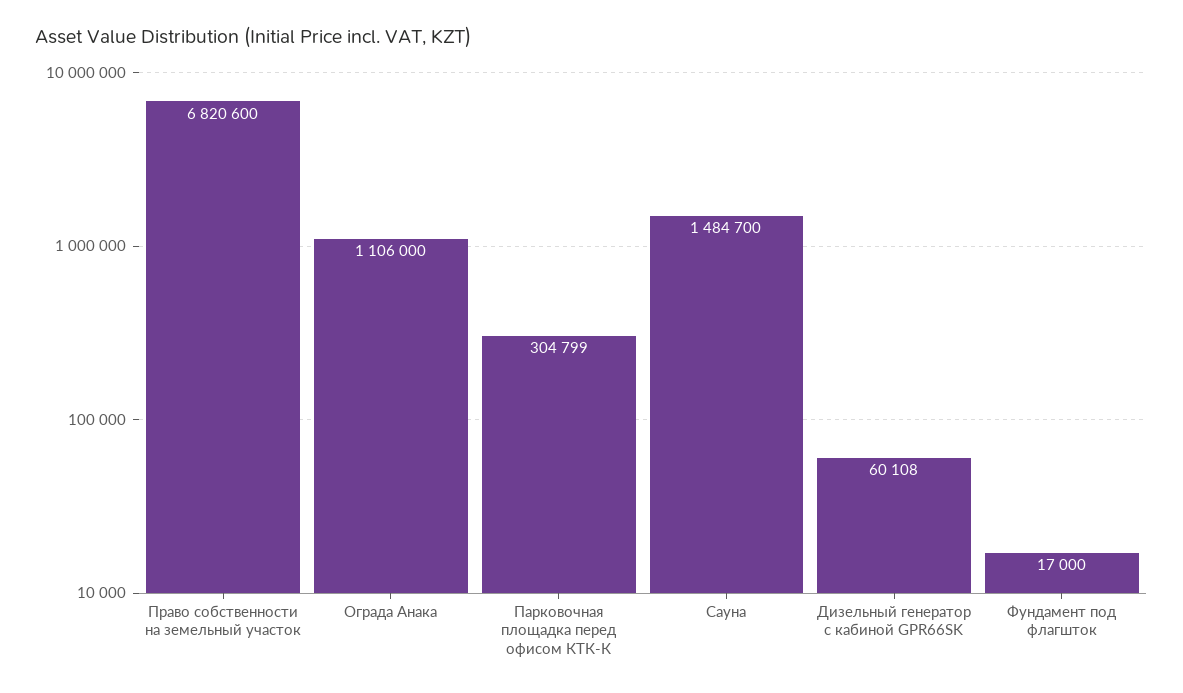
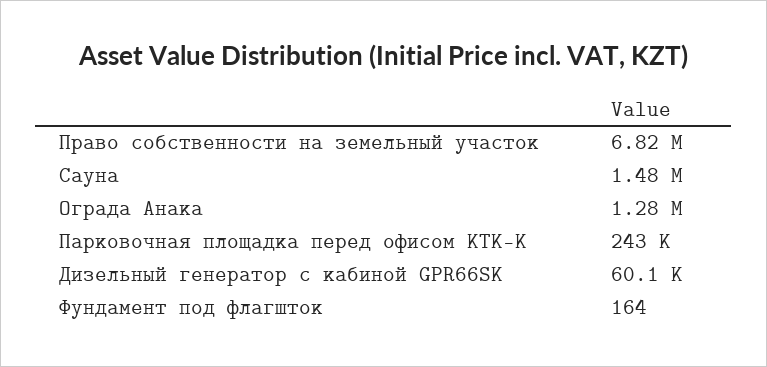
Ограда Анака: 1106000 -> 1280000
Парковочная площадка перед офисом КТК-К: 304799 -> 243000
Фундамент под флагшток: 17000 -> 164

